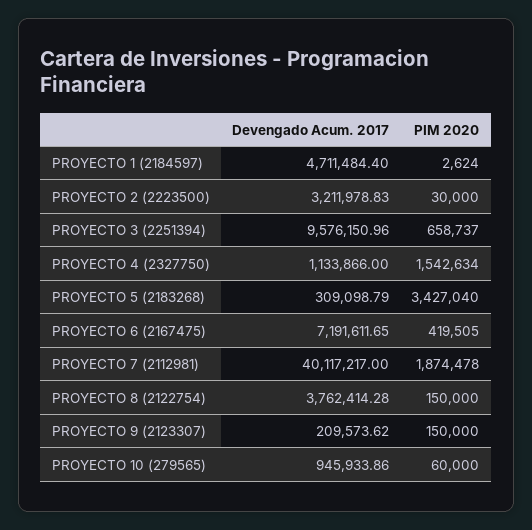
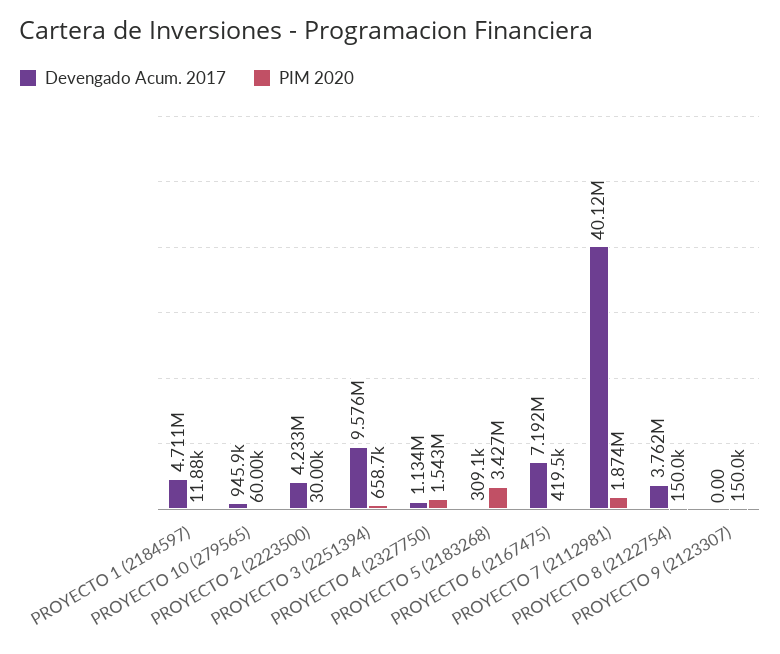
PIM 2020, PROYECTO 1 (2184597): 2624 -> 11880
Devengado Acum. 2017, PROYECTO 2 (2223500): 3211978.83 -> 4233000
Devengado Acum. 2017, PROYECTO 9 (2123307): 209573.62 -> 0

